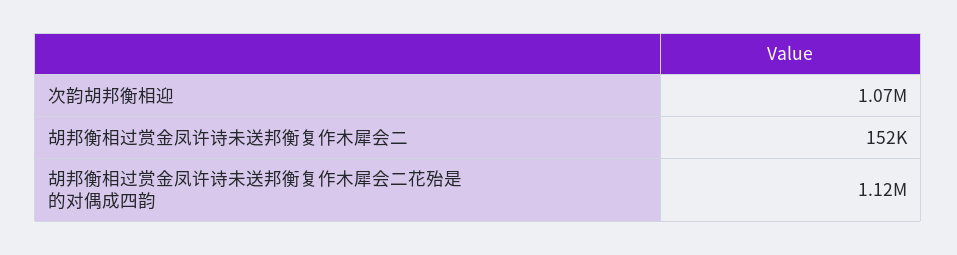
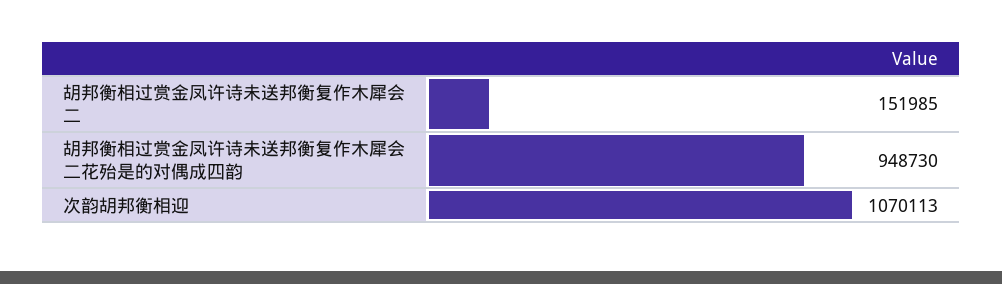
胡邦衡相过赏金凤许诗未送邦衡复作木犀会二花殆是的对偶成四韵: 1120000 -> 948730

